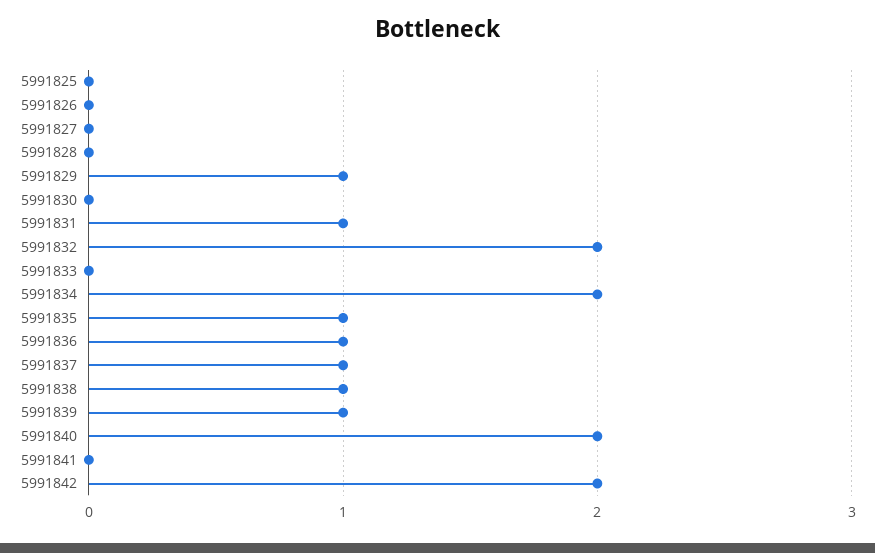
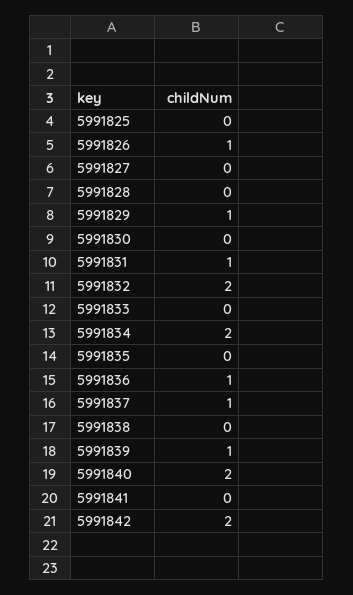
5991826: 0 -> 1
5991835: 1 -> 0
5991838: 1 -> 0

